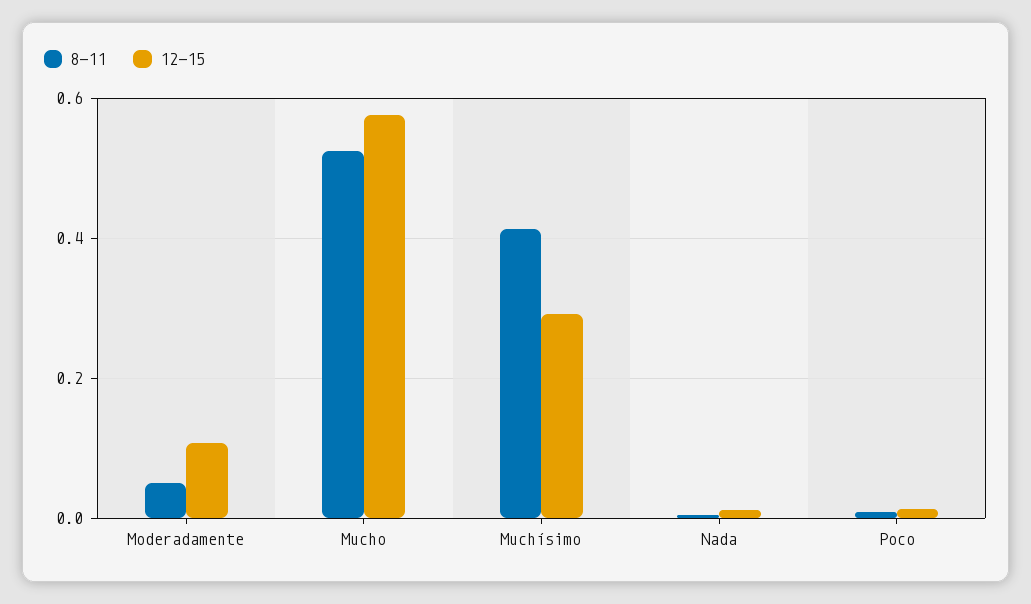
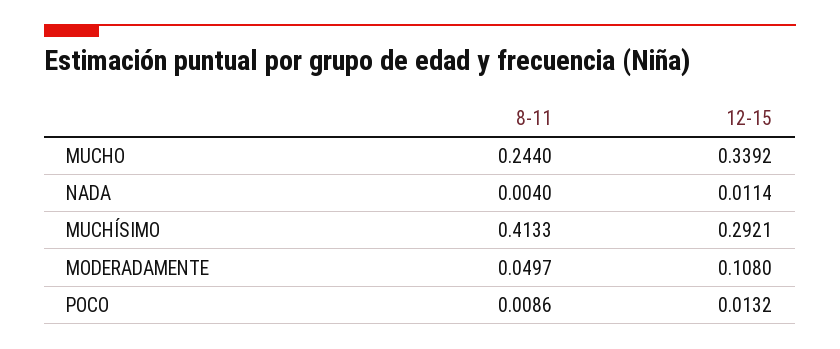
8-11, Mucho: 0.52 -> 0.244
12-15, Mucho: 0.58 -> 0.3392

